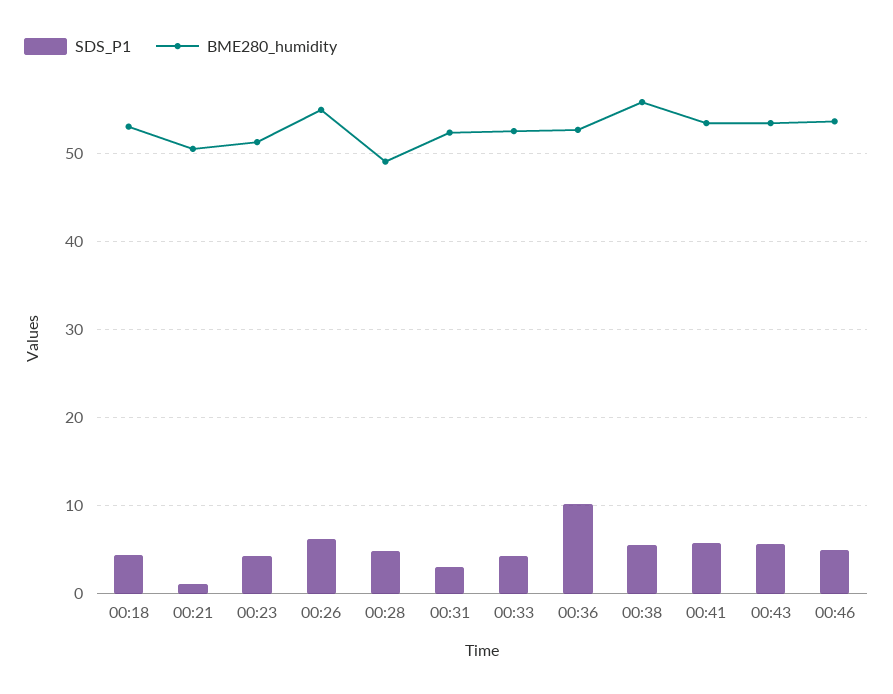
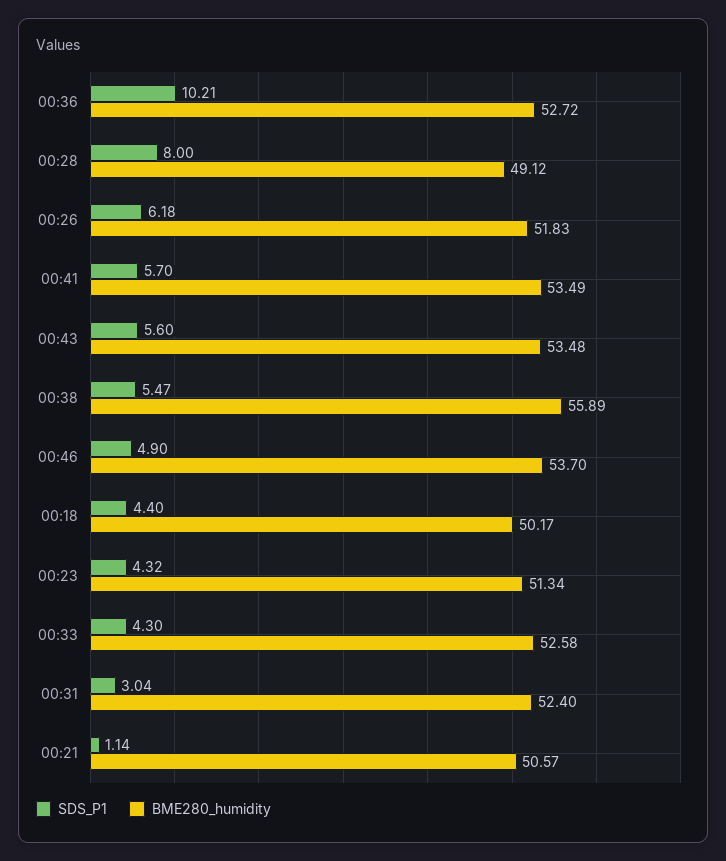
BME280_humidity, 00:18: 53 -> 50.17
BME280_humidity, 00:26: 55 -> 51.83
SDS_P1, 00:28: 5 -> 8

